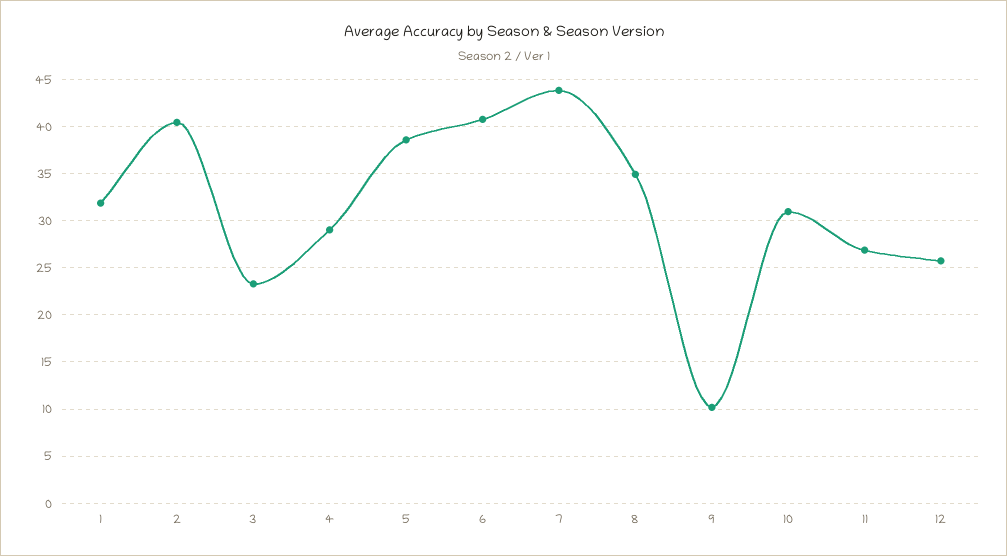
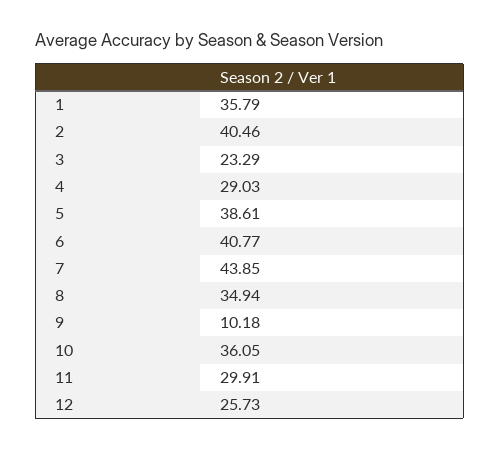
1: 32 -> 35.79
10: 31 -> 36.05
11: 27 -> 29.91

